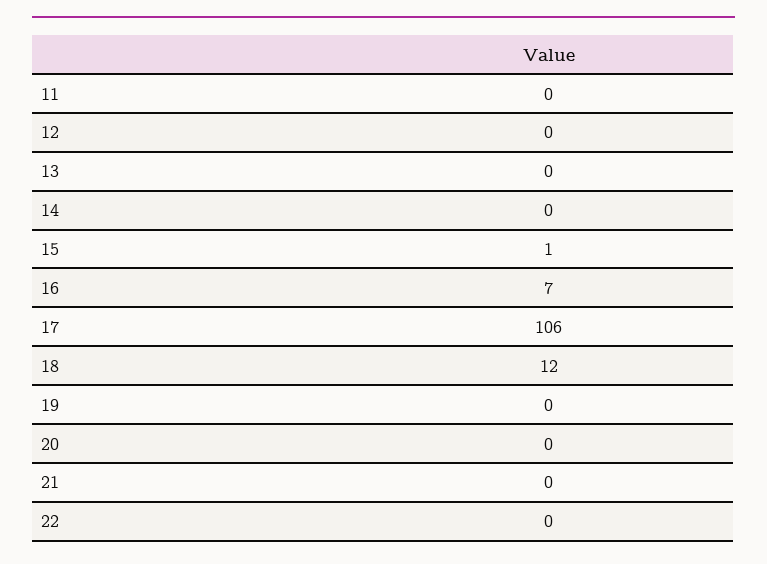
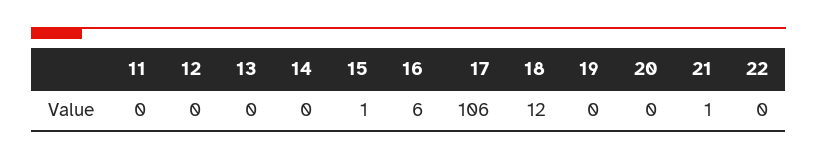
16: 7 -> 6
21: 0 -> 1

